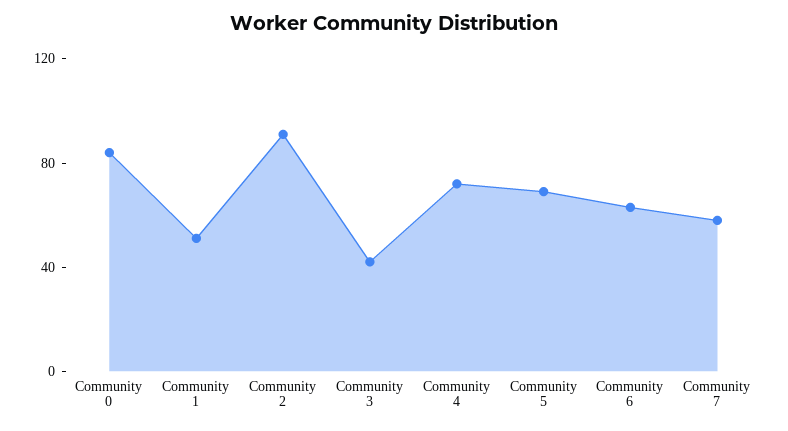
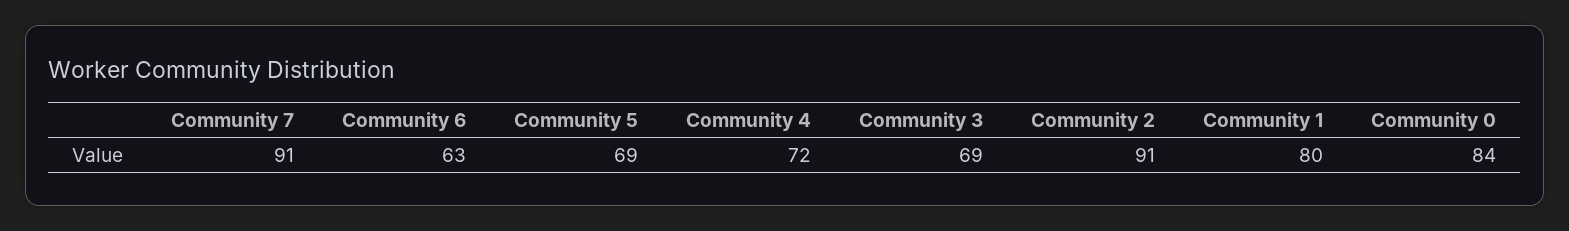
Community 1: 50 -> 80
Community 3: 40 -> 69
Community 7: 60 -> 91

